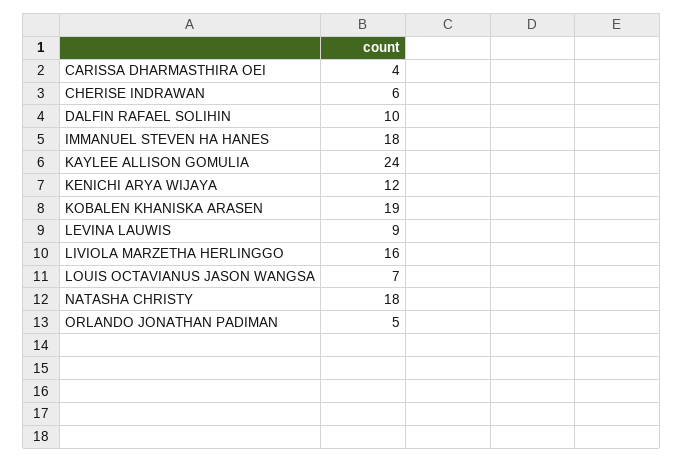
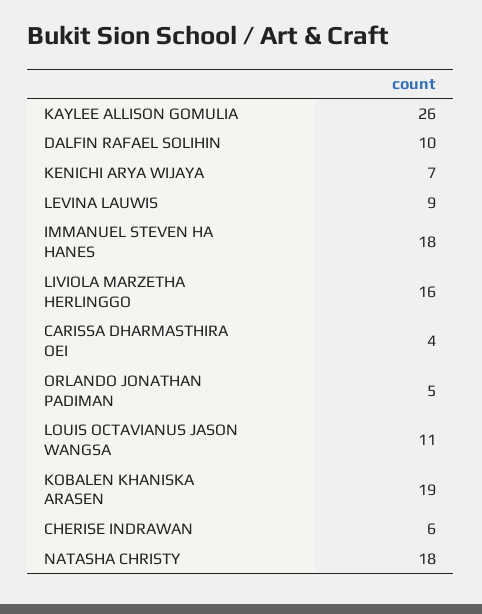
KAYLEE ALLISON GOMULIA: 24 -> 26
KENICHI ARYA WIJAYA: 12 -> 7
LOUIS OCTAVIANUS JASON WANGSA: 7 -> 11

